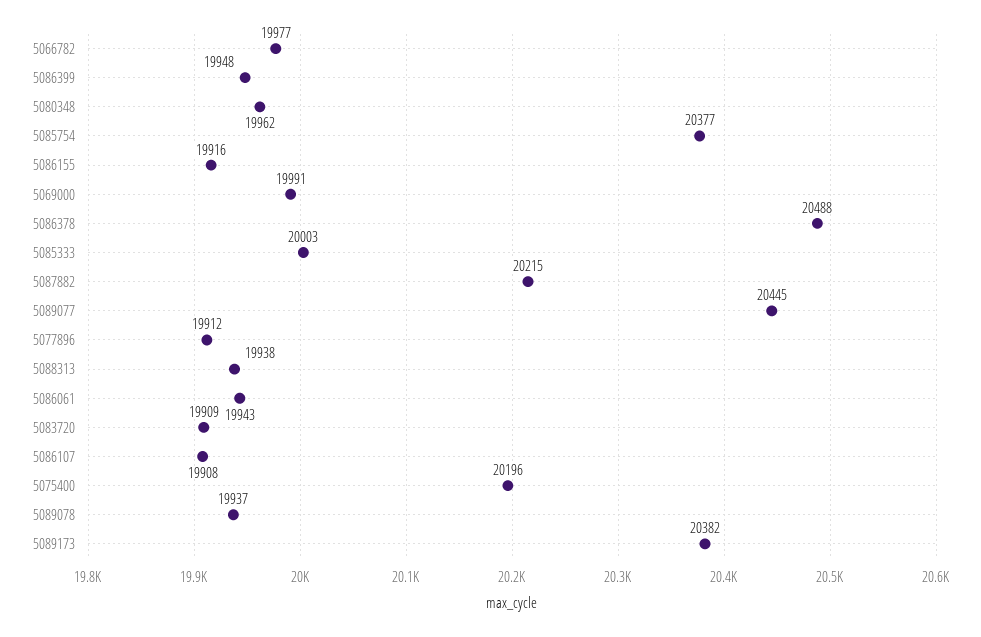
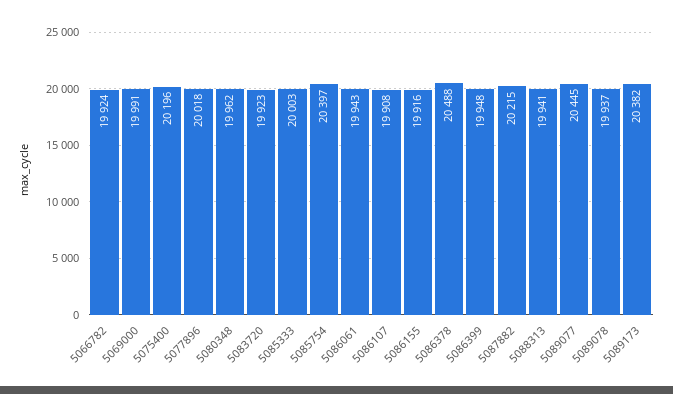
5066782: 19977 -> 19924
5085754: 20377 -> 20397
5077896: 19912 -> 20018
5088313: 19938 -> 19941
5083720: 19909 -> 19923

